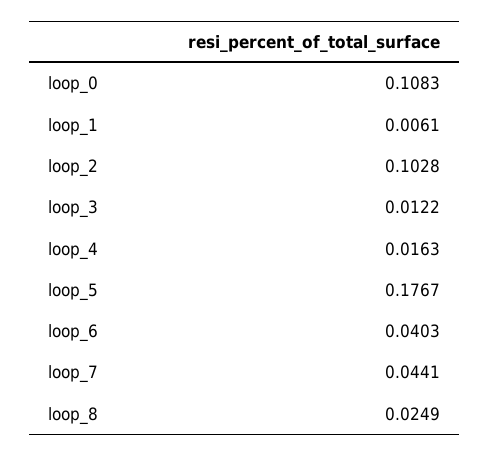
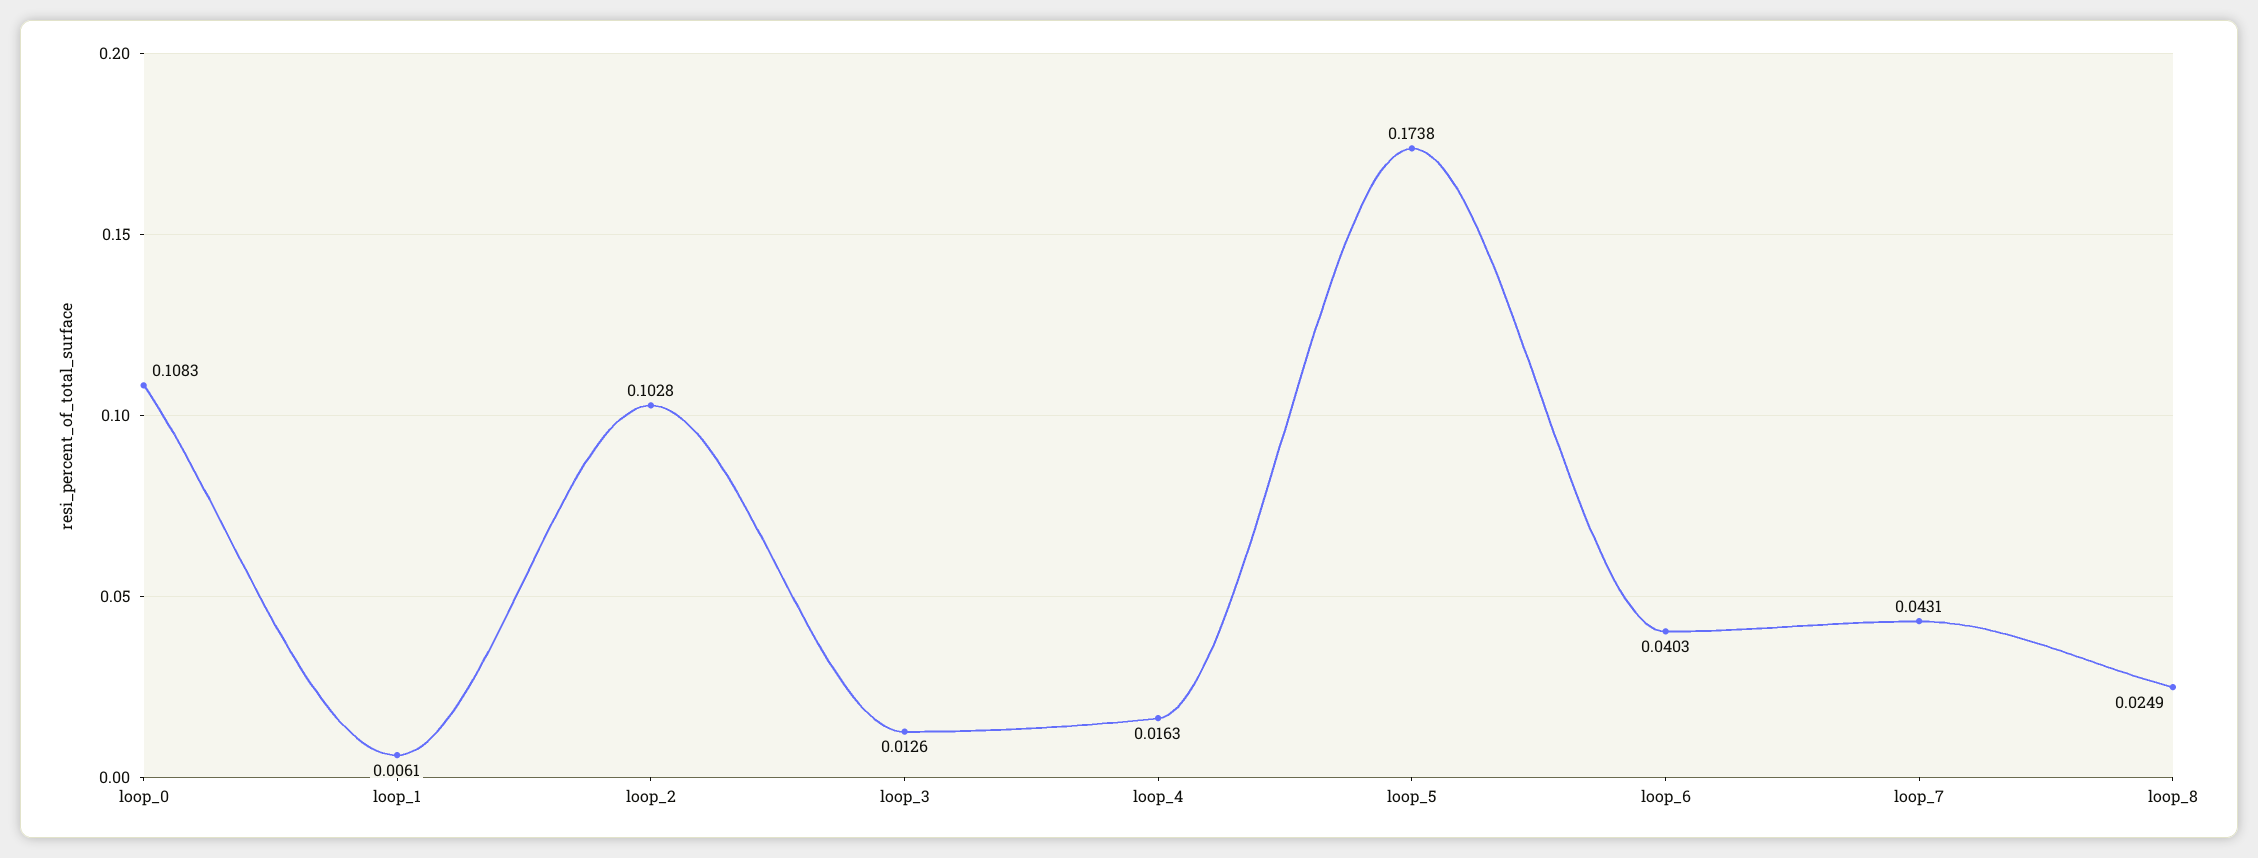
loop_3: 0.0122 -> 0.0126
loop_5: 0.1767 -> 0.1738
loop_7: 0.0441 -> 0.0431

